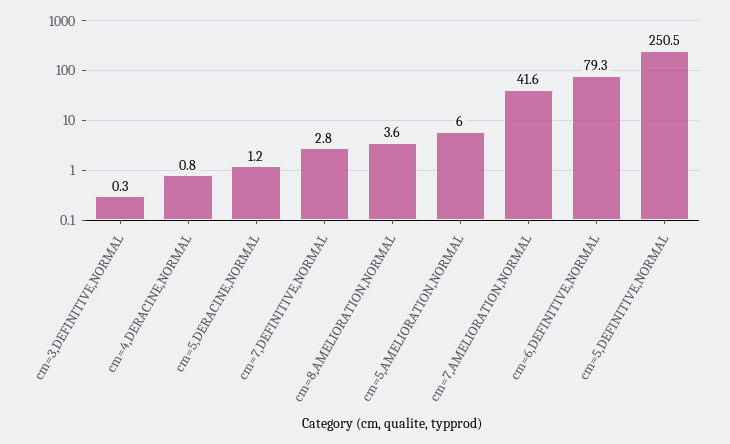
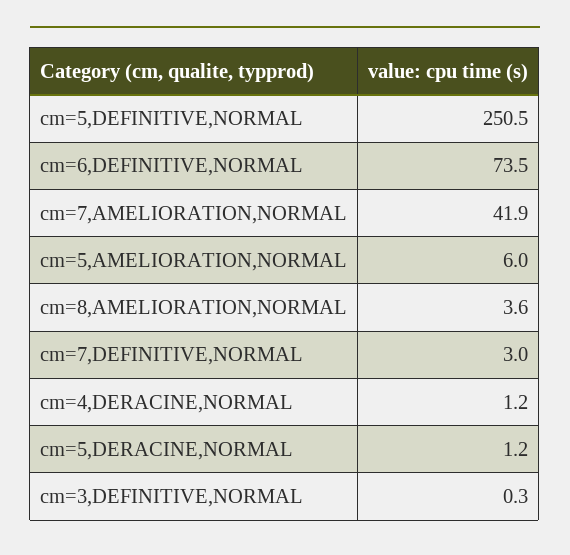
cm=4,DERACINE,NORMAL: 0.8 -> 1.2
cm=7,DEFINITIVE,NORMAL: 2.8 -> 3
cm=7,AMELIORATION,NORMAL: 41.6 -> 41.9
cm=6,DEFINITIVE,NORMAL: 79.3 -> 73.5

